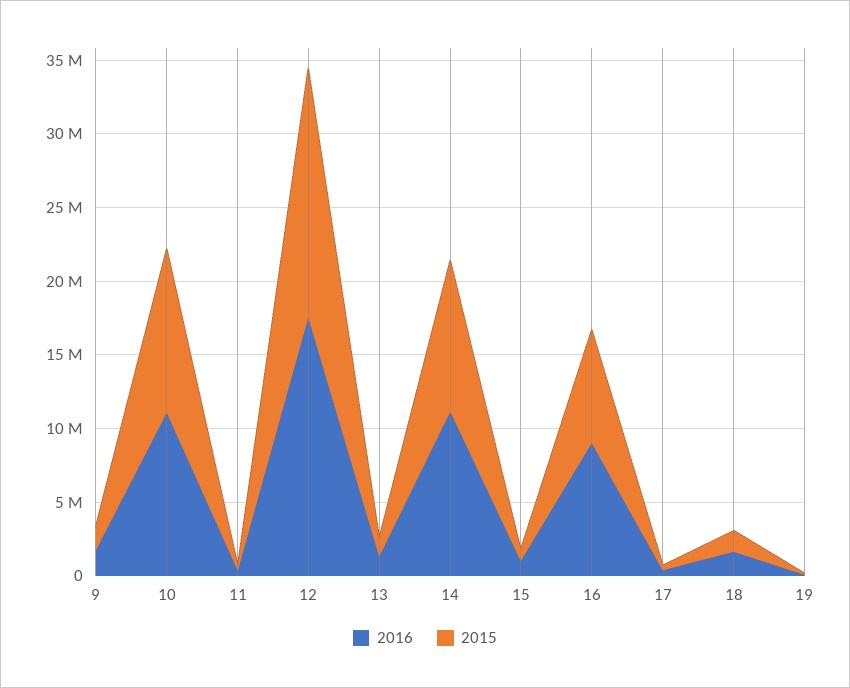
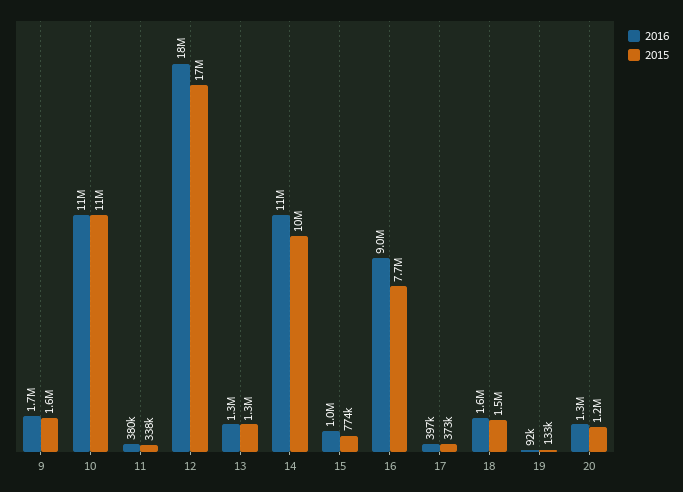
2016, 20: none -> 1300000
2015, 20: none -> 1200000

